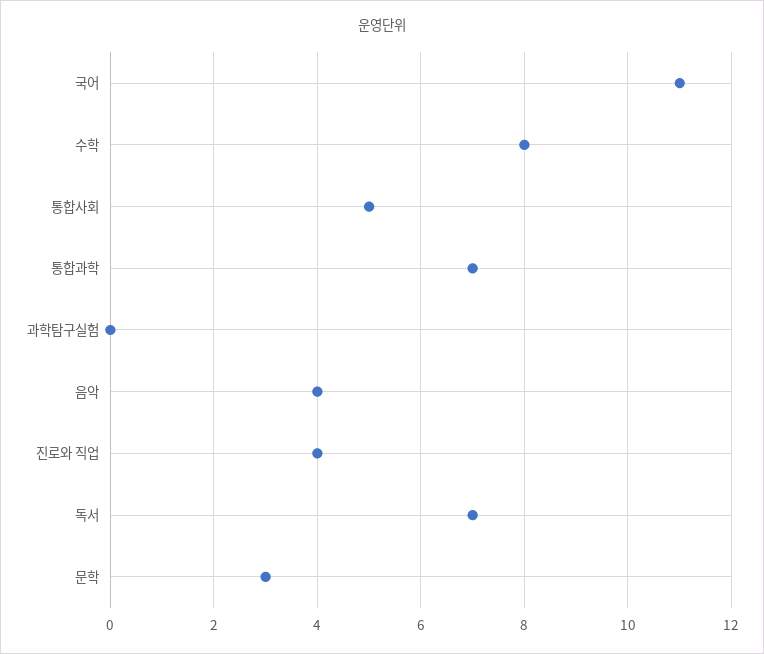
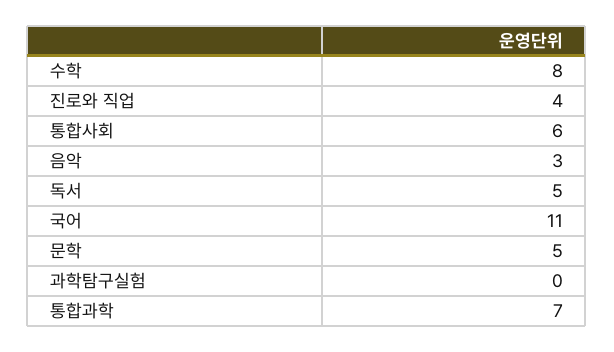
통합사회: 5 -> 6
음악: 4 -> 3
독서: 7 -> 5
문학: 3 -> 5

